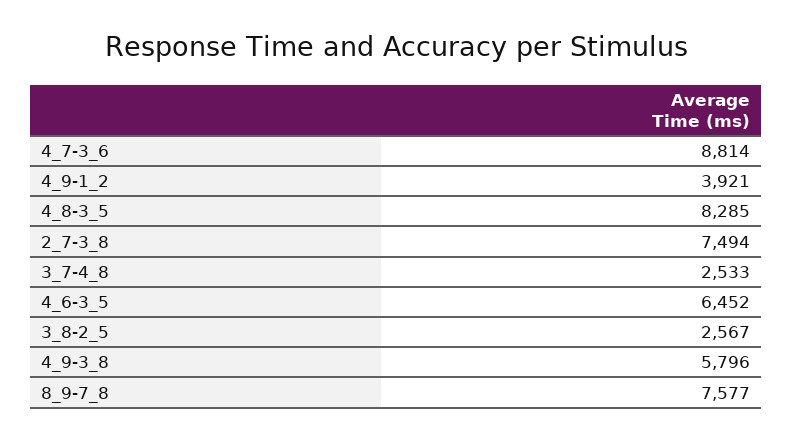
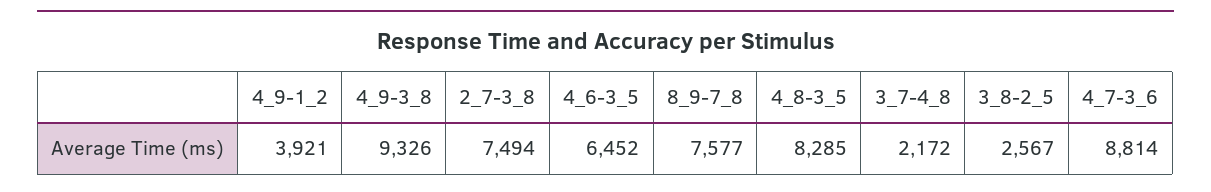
3_7-4_8: 2533 -> 2172
4_9-3_8: 5796 -> 9326

